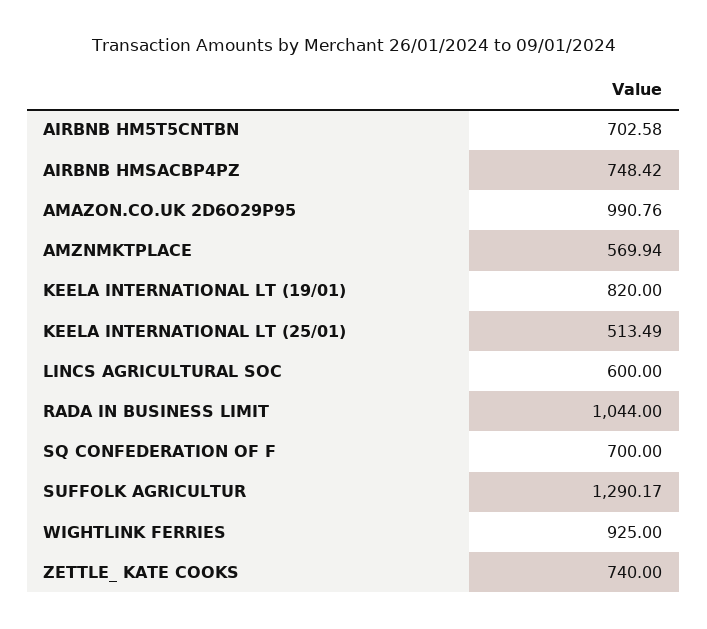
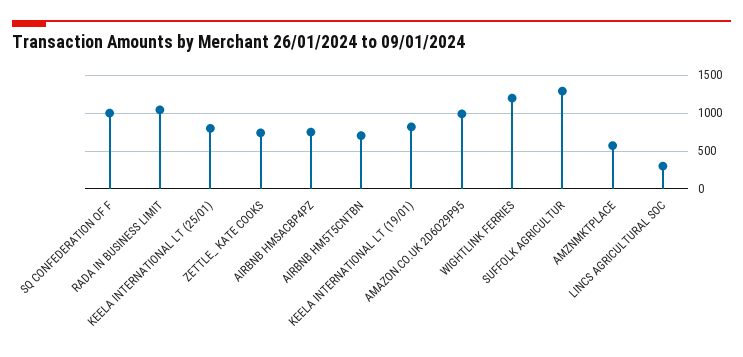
KEELA INTERNATIONAL LT (25/01): 513.49 -> 800
LINCS AGRICULTURAL SOC: 600 -> 300
SQ CONFEDERATION OF F: 700 -> 1000
WIGHTLINK FERRIES: 925 -> 1200

